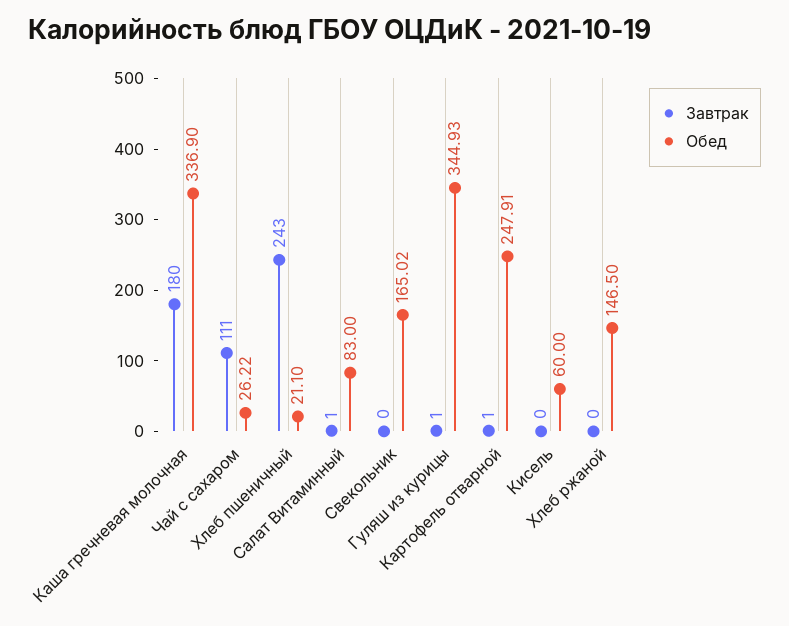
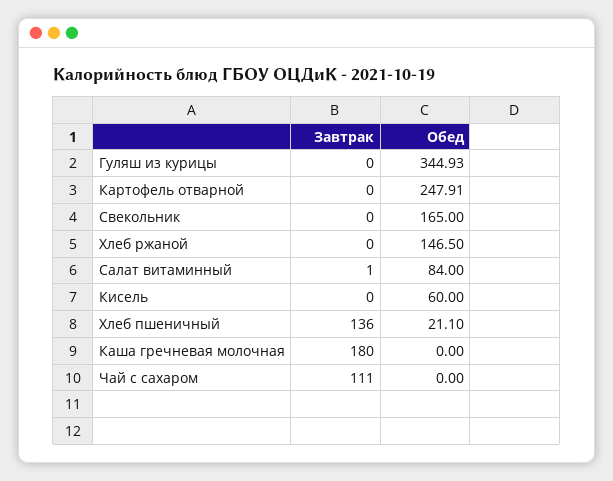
Обед, Каша гречневая молочная: 336.9 -> 0
Обед, Чай с сахаром: 26.22 -> 0
Завтрак, Хлеб пшеничный: 243 -> 136
Обед, Салат Витаминный: 83 -> 84
Обед, Свекольник: 165.02 -> 165
Завтрак, Гуляш из курицы: 1 -> 0
Завтрак, Картофель отварной: 1 -> 0

